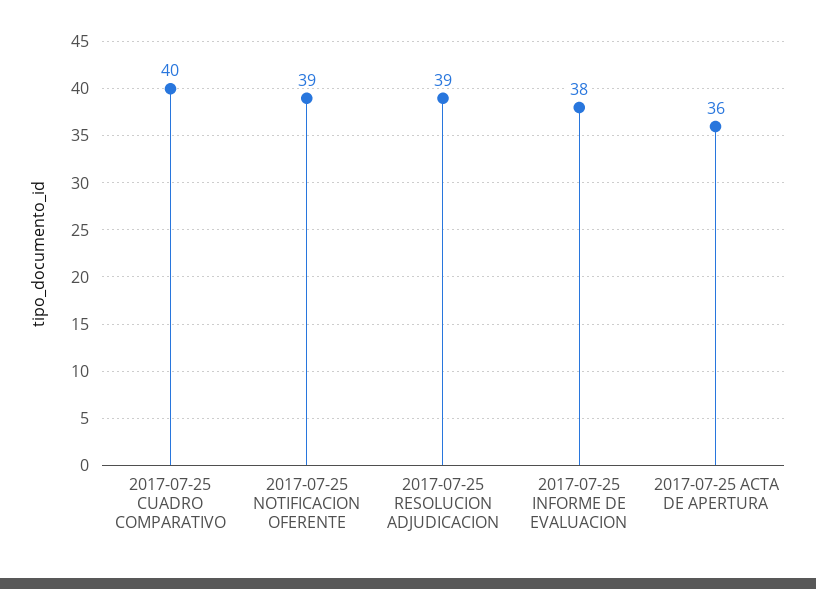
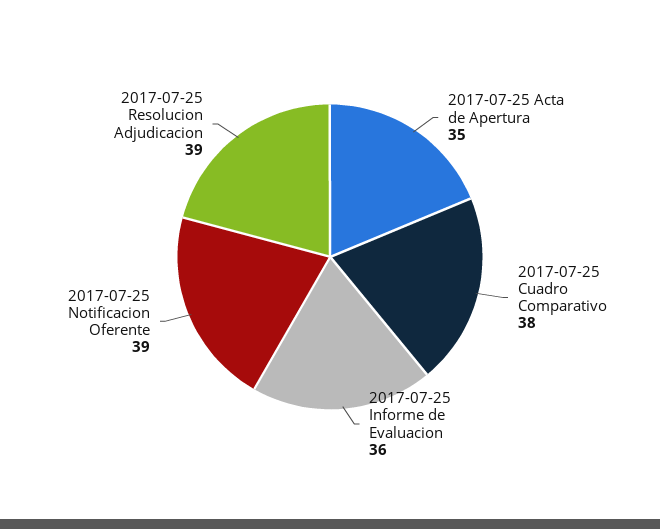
2017-07-25 CUADRO COMPARATIVO: 40 -> 38
2017-07-25 INFORME DE EVALUACION: 38 -> 36
2017-07-25 ACTA DE APERTURA: 36 -> 35

